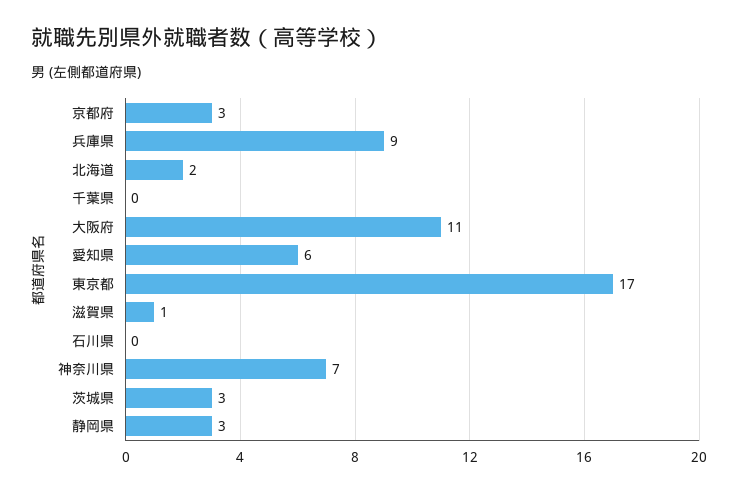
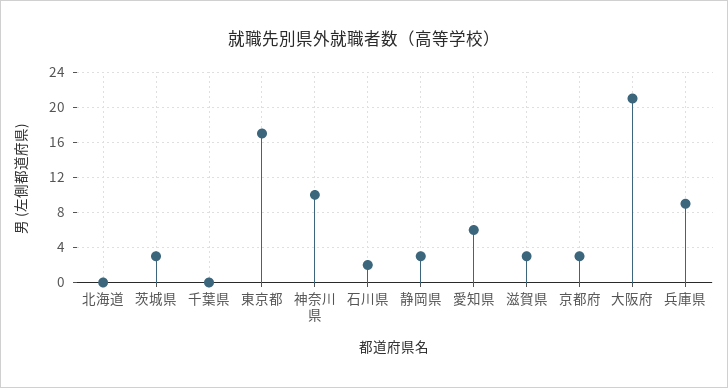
北海道: 2 -> 0
大阪府: 11 -> 21
滋賀県: 1 -> 3
石川県: 0 -> 2
神奈川県: 7 -> 10

